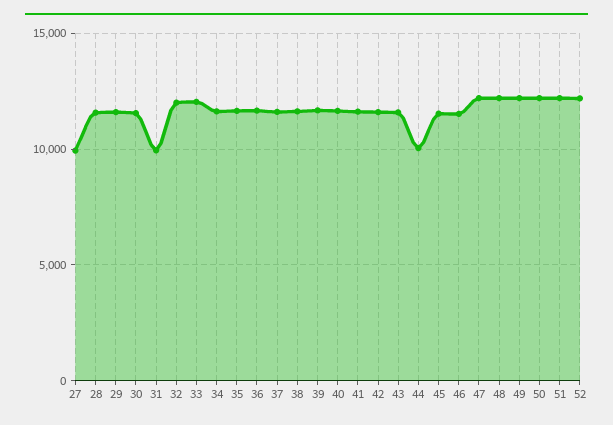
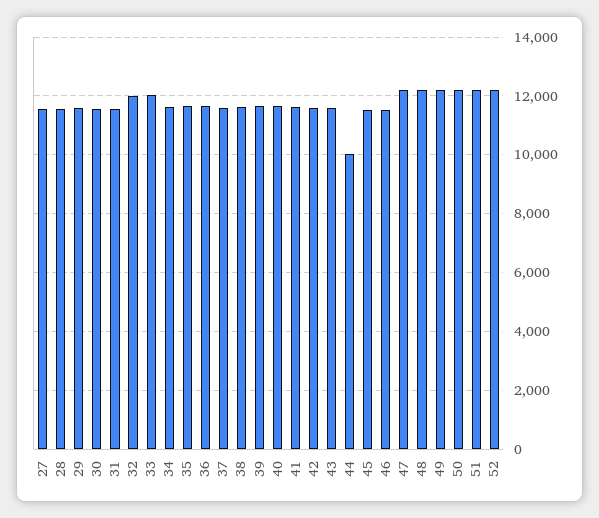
27: 10000 -> 11500
31: 10000 -> 11500

